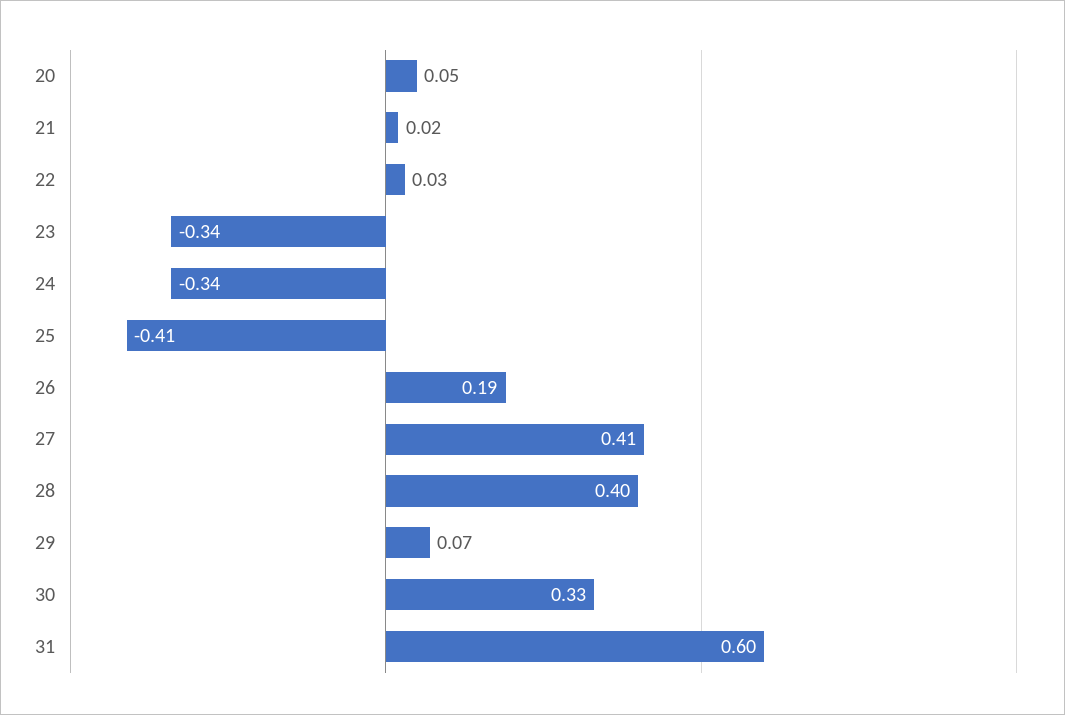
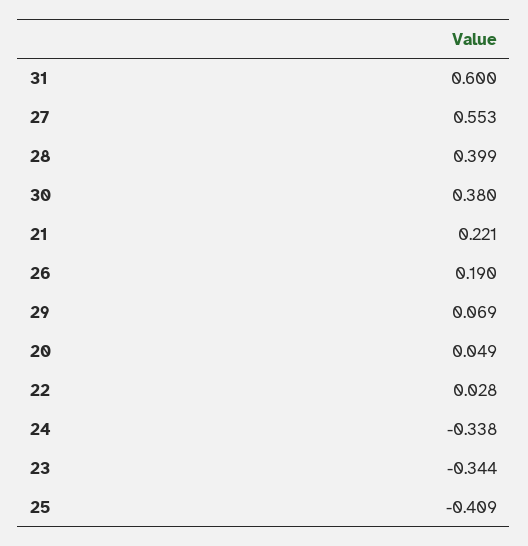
21: 0.02 -> 0.221
27: 0.41 -> 0.553
30: 0.33 -> 0.38

